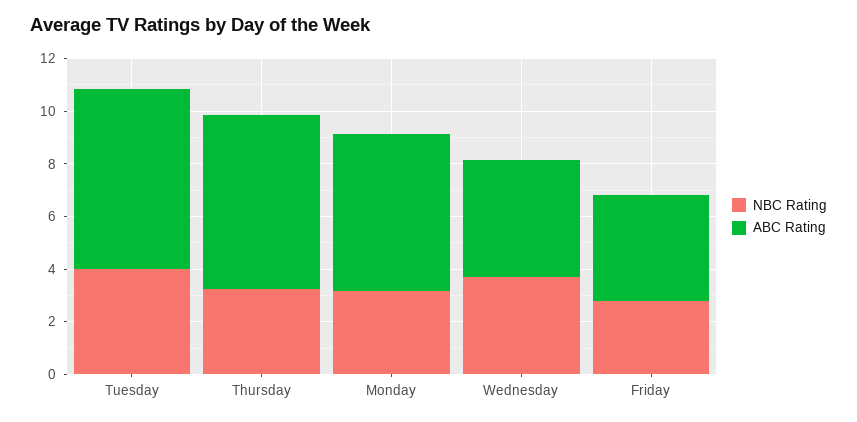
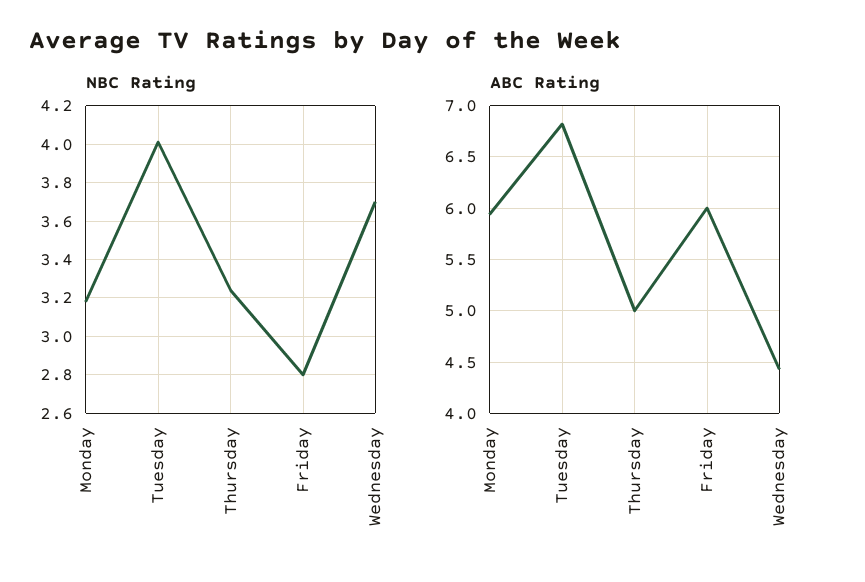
ABC Rating, Thursday: 6.5 -> 5
ABC Rating, Friday: 4 -> 6

